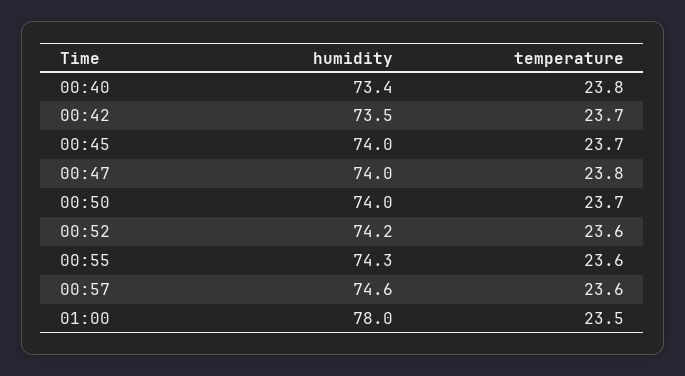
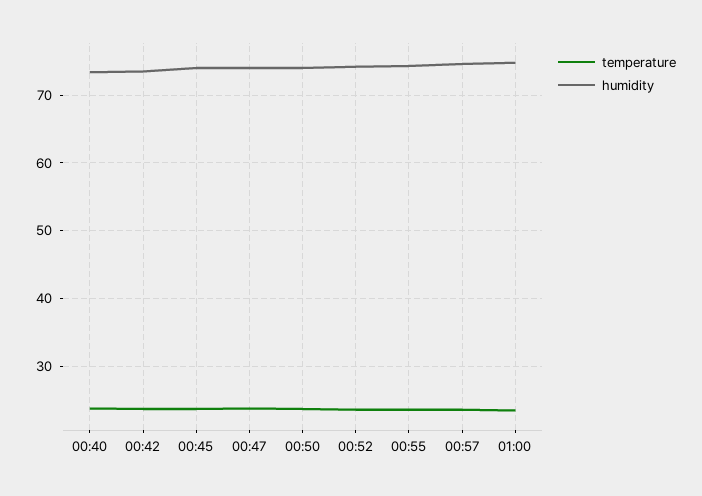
humidity, 01:00: 78 -> 75

